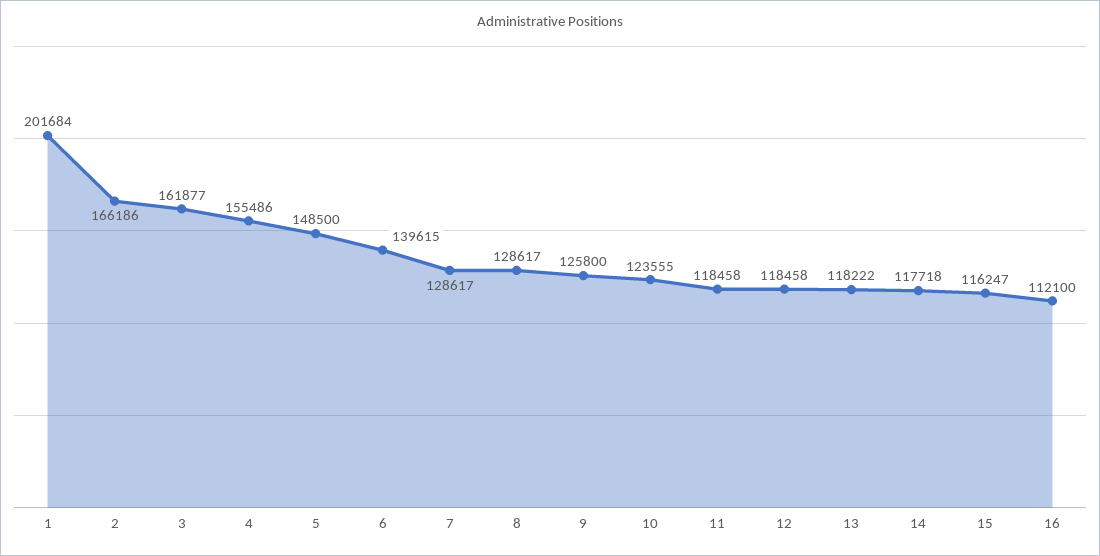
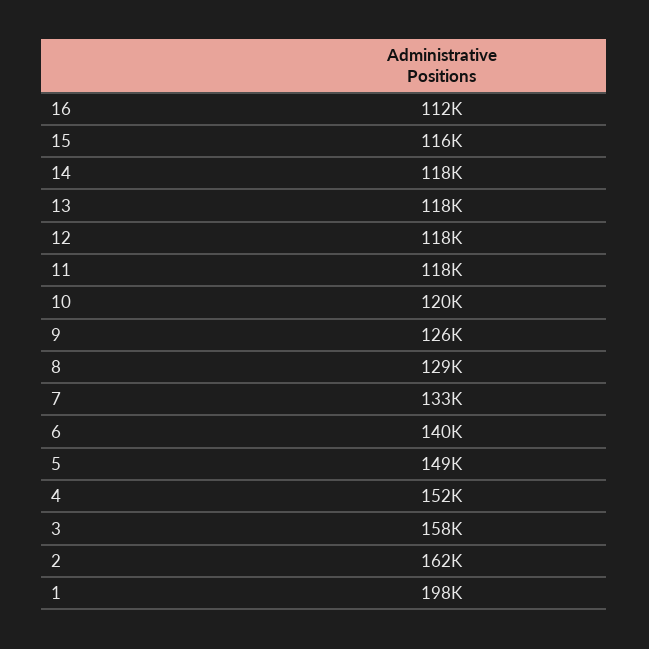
1: 201684 -> 198000
2: 166186 -> 162000
3: 161877 -> 158000
4: 155486 -> 152000
7: 128617 -> 133000
10: 123555 -> 120000

